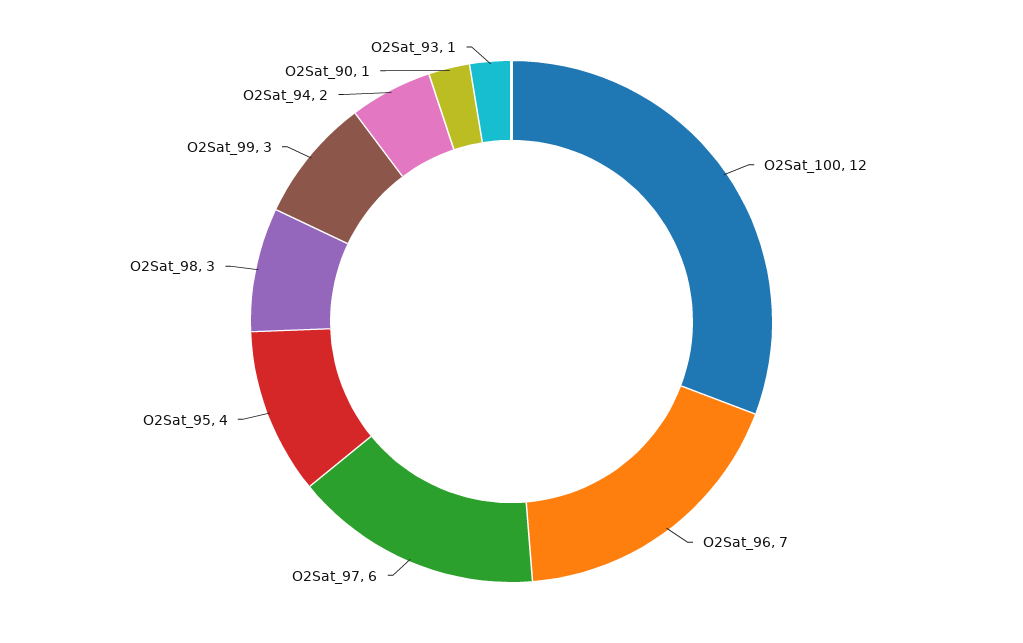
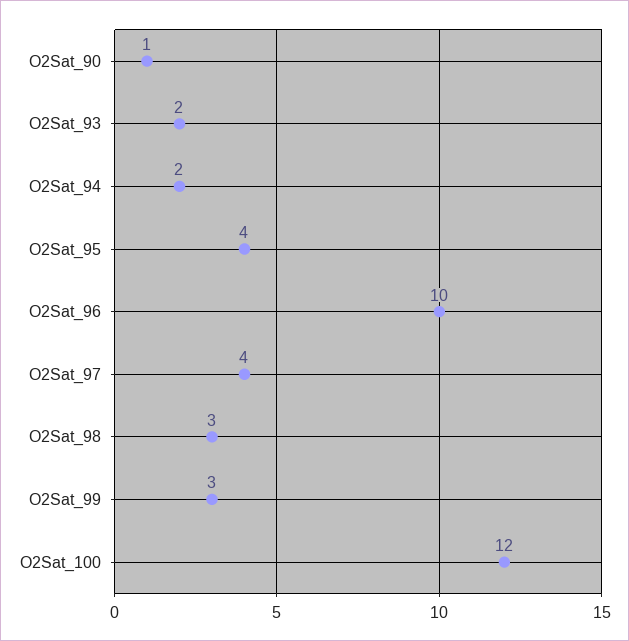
O2Sat_96: 7 -> 10
O2Sat_97: 6 -> 4
O2Sat_93: 1 -> 2

